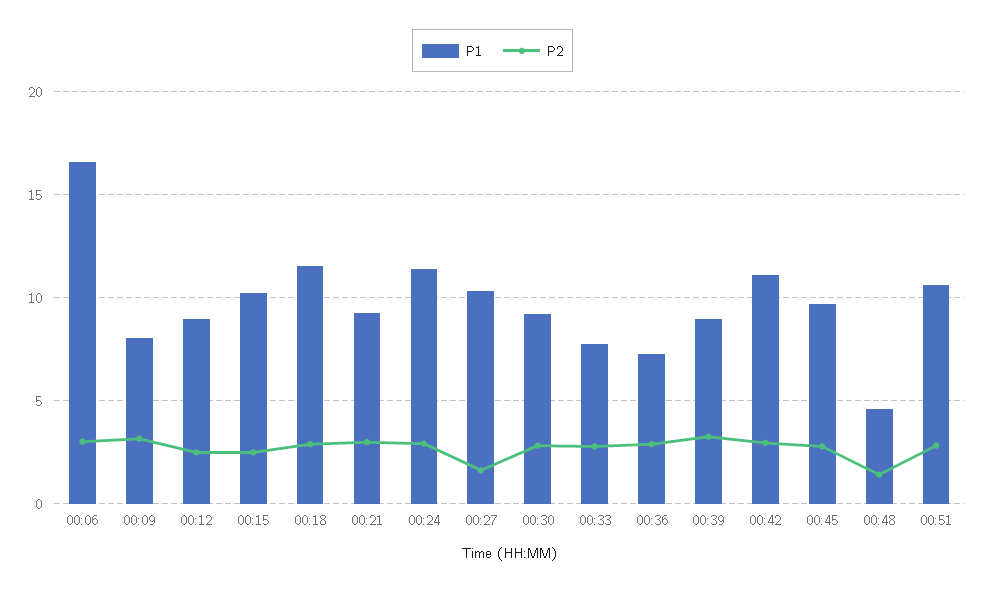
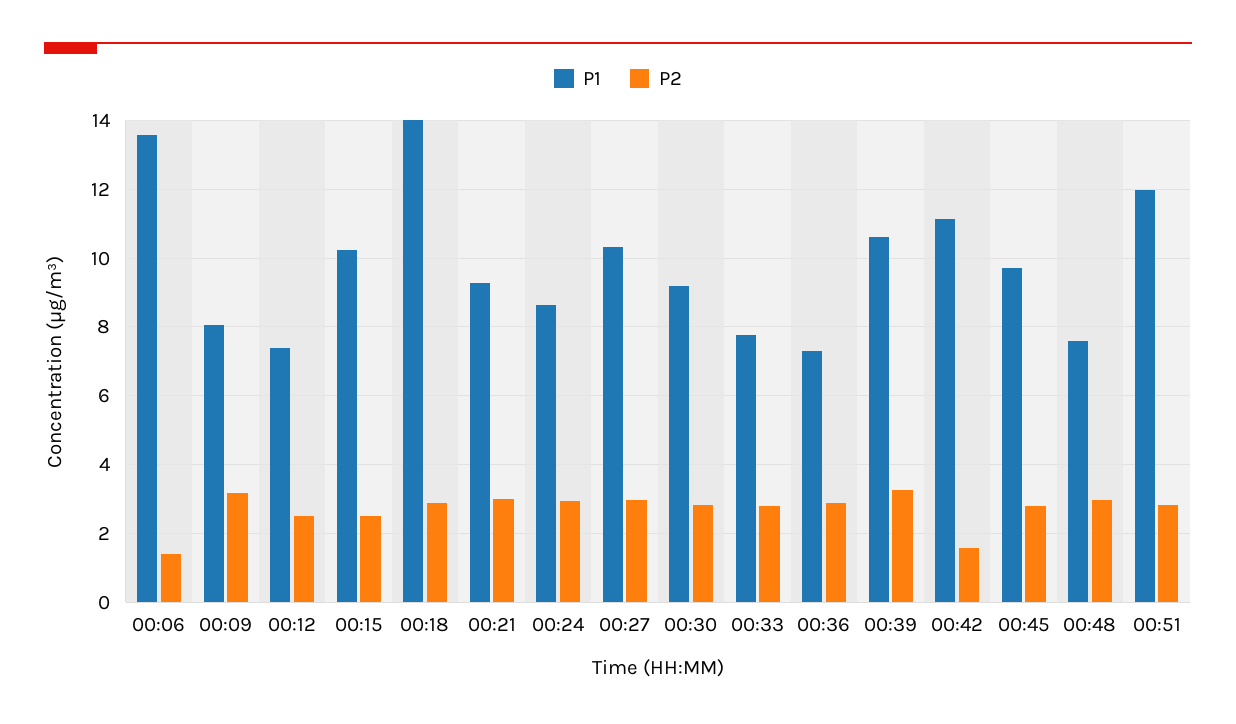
P1, 00:06: 16.5 -> 13.6
P2, 00:06: 3 -> 1.4
P1, 00:12: 9 -> 7.4
P1, 00:18: 11.5 -> 14
P1, 00:24: 11.5 -> 8.6
P2, 00:27: 1.5 -> 3
P1, 00:39: 9 -> 10.6
P2, 00:42: 3 -> 1.6
P1, 00:48: 4.5 -> 7.6
P2, 00:48: 1.5 -> 3
P1, 00:51: 10.5 -> 12

